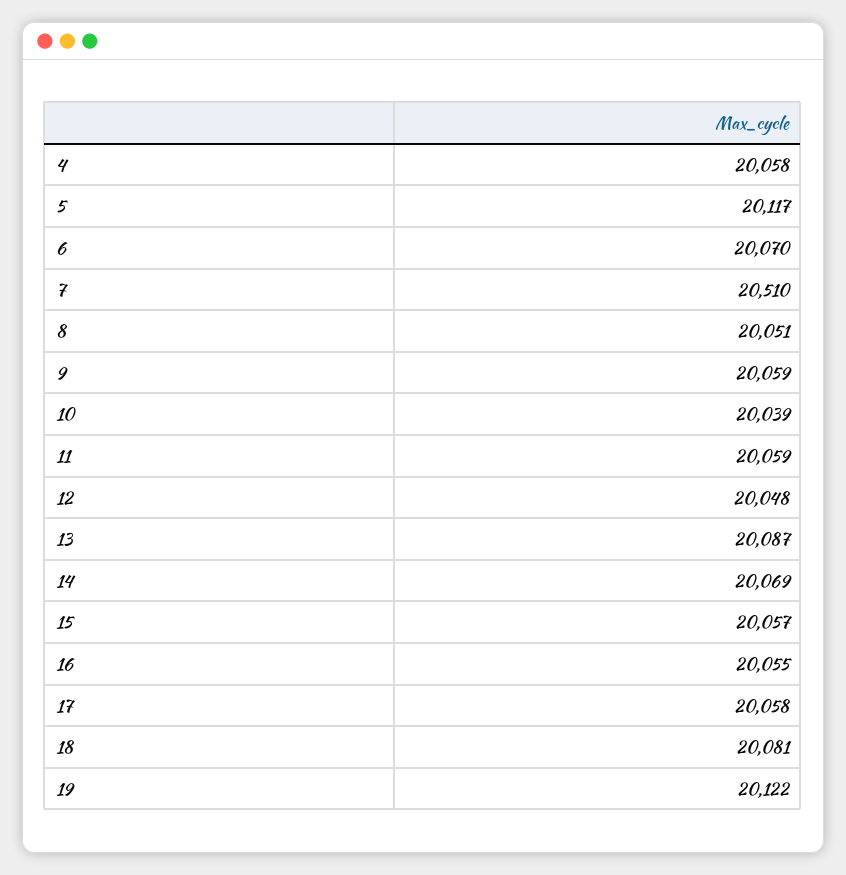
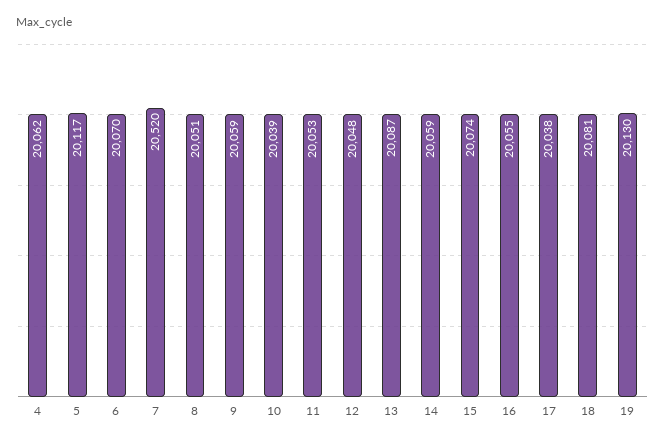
4: 20058 -> 20062
7: 20510 -> 20520
11: 20059 -> 20053
14: 20069 -> 20059
15: 20057 -> 20074
17: 20058 -> 20038
19: 20122 -> 20130

